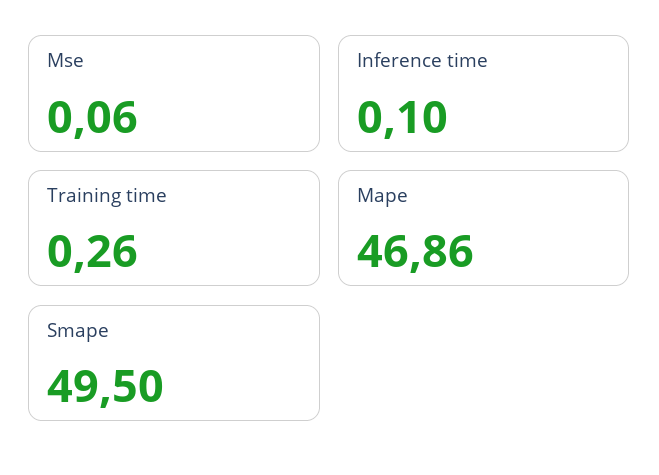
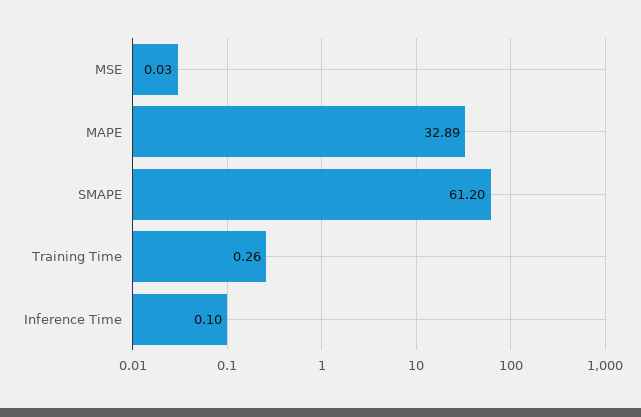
Mse: 0.06 -> 0.03
Mape: 46.86 -> 32.89
Smape: 49.5 -> 61.2

